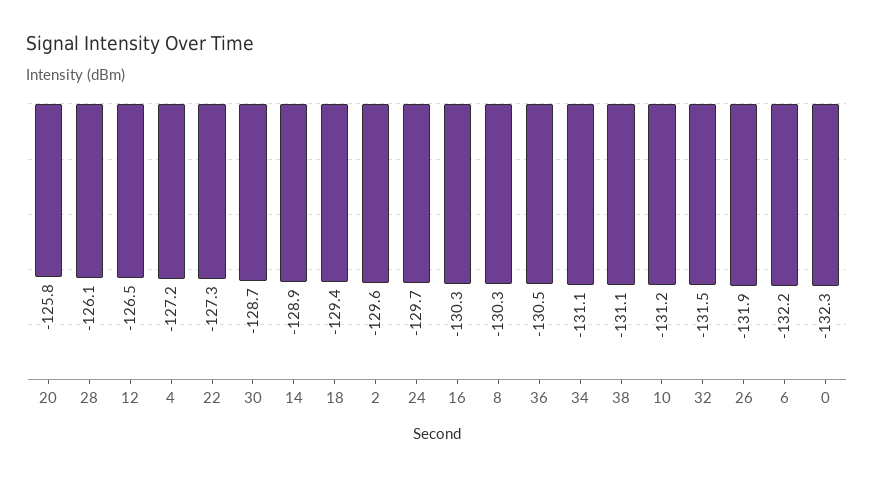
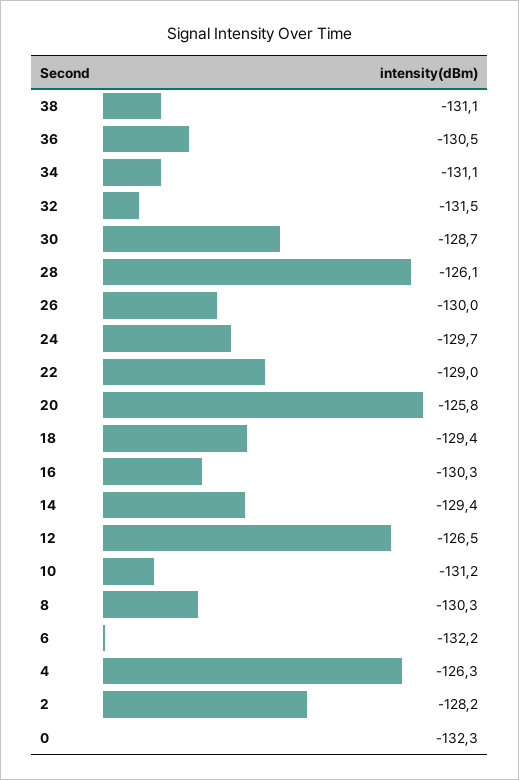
4: -127.2 -> -126.3
22: -127.3 -> -129
14: -128.9 -> -129.4
2: -129.6 -> -128.2
26: -131.9 -> -130

